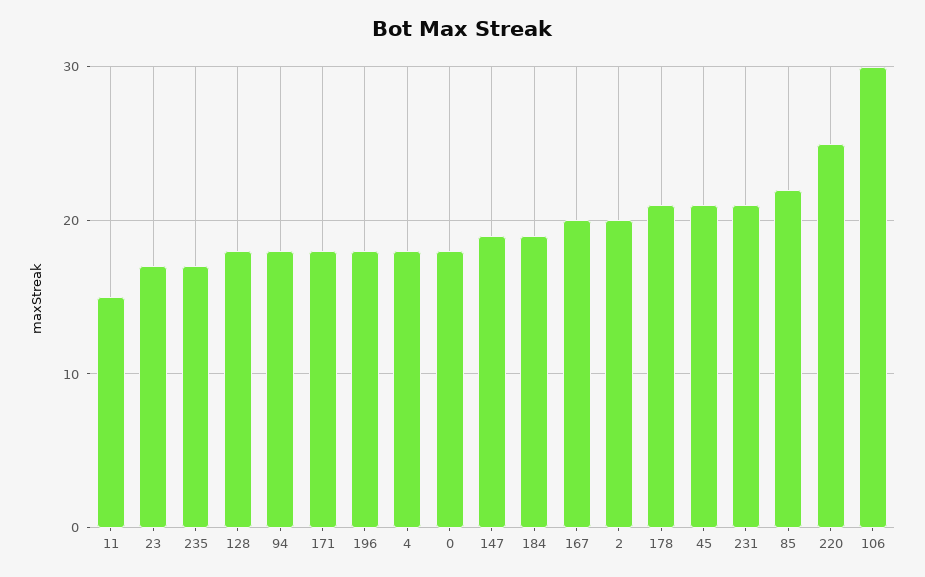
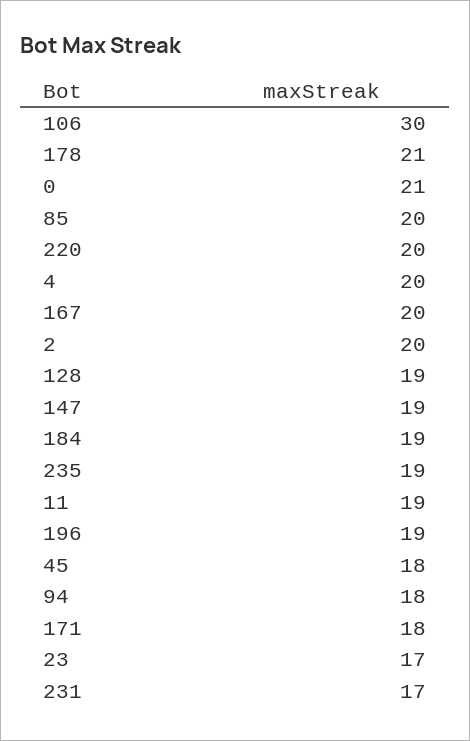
11: 15 -> 19
235: 17 -> 19
128: 18 -> 19
196: 18 -> 19
4: 18 -> 20
0: 18 -> 21
45: 21 -> 18
231: 21 -> 17
85: 22 -> 20
220: 25 -> 20

